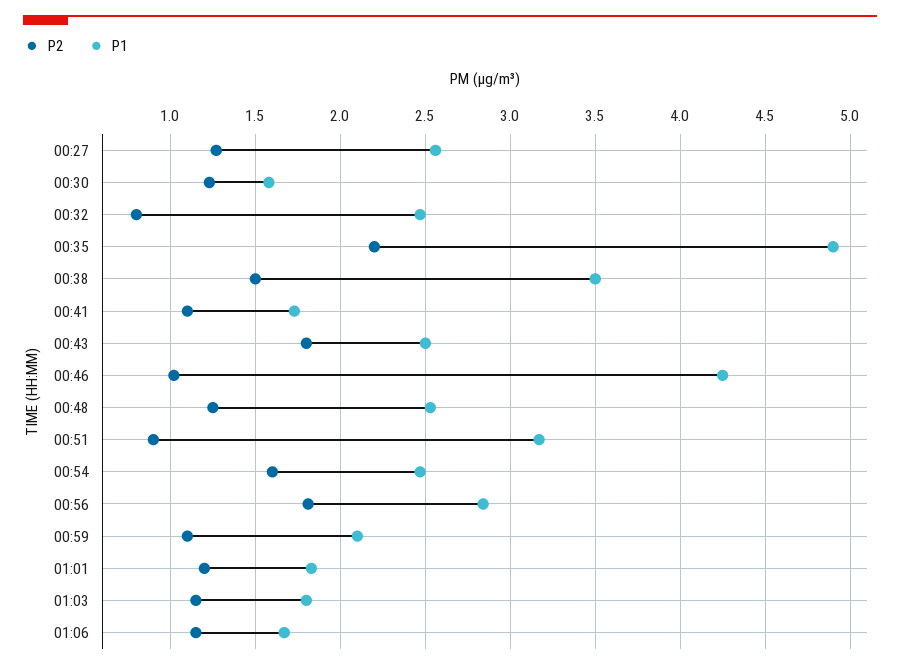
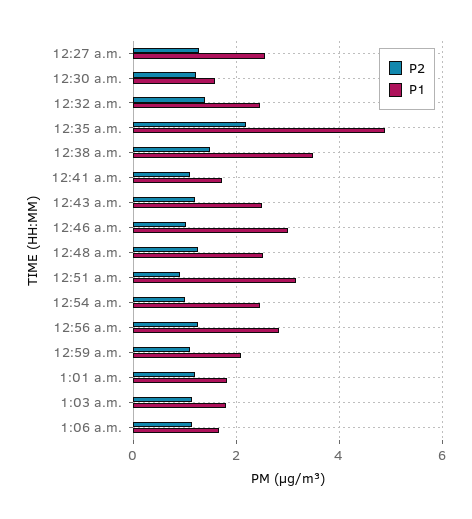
P2, 00:32: 0.8 -> 1.4
P2, 00:43: 1.8 -> 1.2
P1, 00:46: 4.25 -> 3
P2, 00:54: 1.6 -> 1
P2, 00:56: 1.8 -> 1.2

